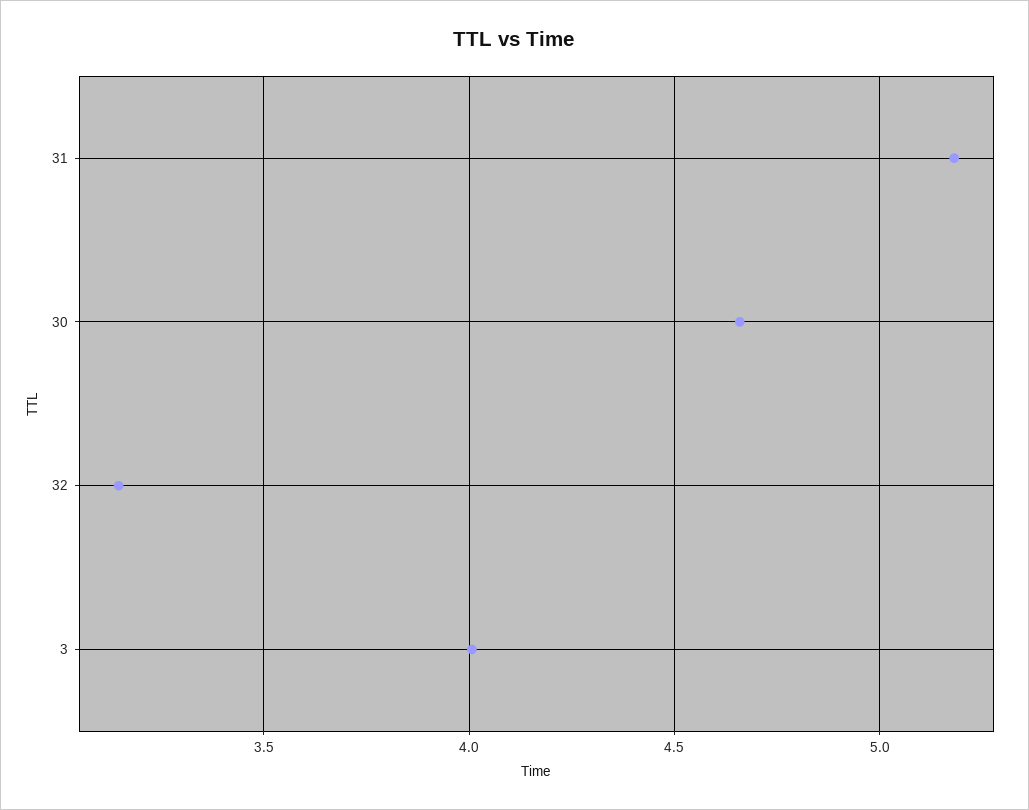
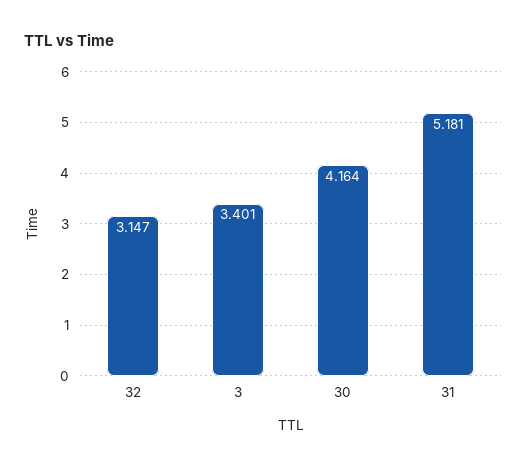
30: 4.65 -> 4.164
3: 4 -> 3.401

